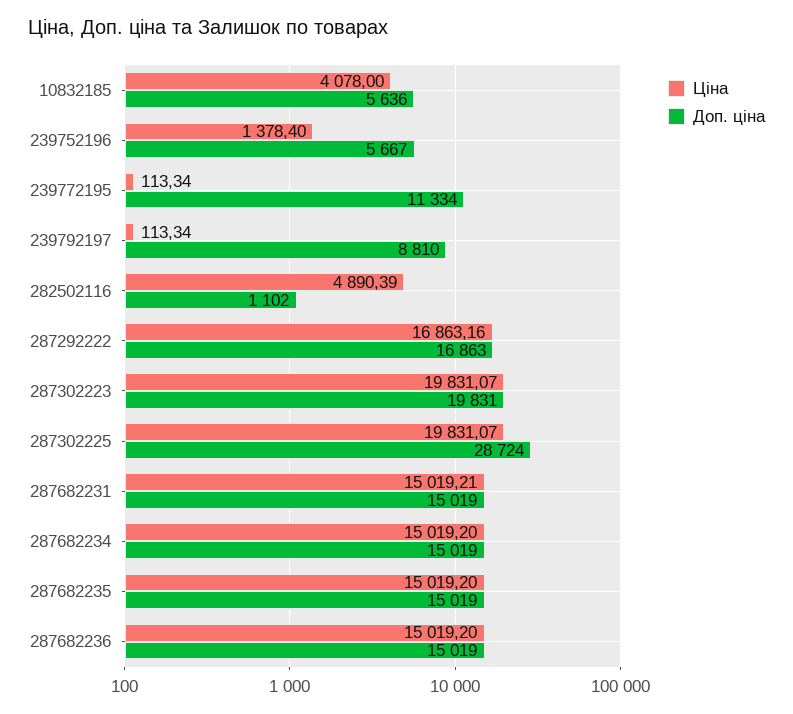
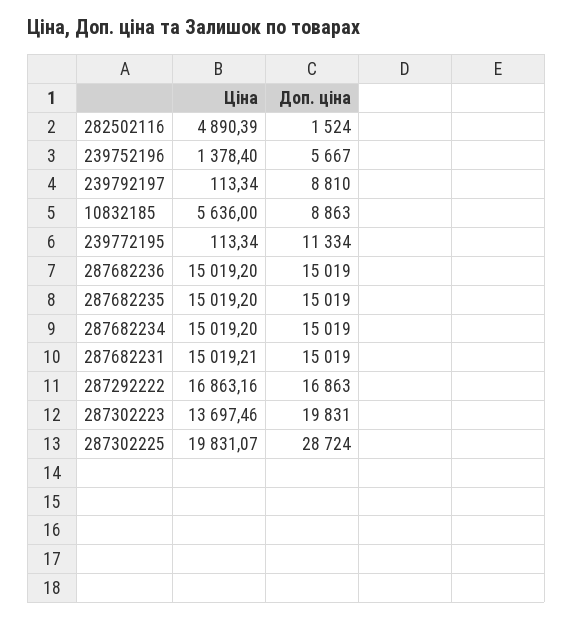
Ціна, 10832185: 4078 -> 5636
Доп. ціна, 10832185: 5636 -> 8863
Доп. ціна, 282502116: 1102 -> 1524
Ціна, 287302223: 19831.07 -> 13697.46

